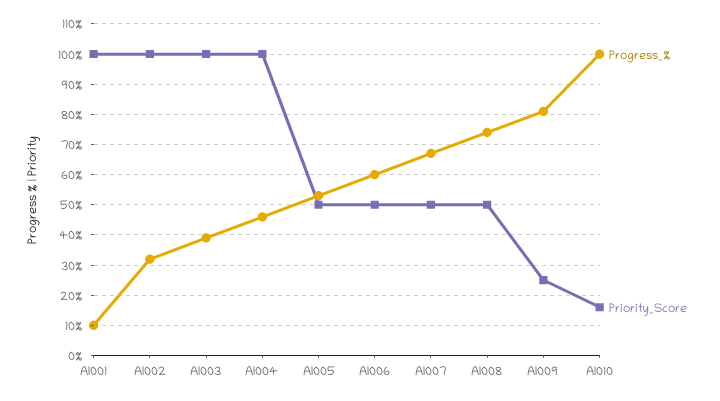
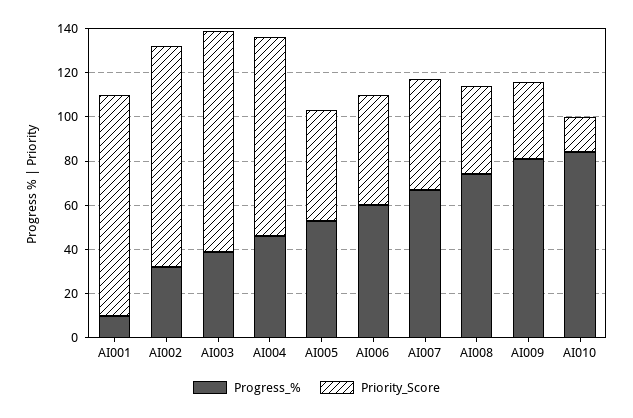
Priority_Score, AI004: 100 -> 90
Priority_Score, AI008: 50 -> 40
Priority_Score, AI009: 25 -> 35
Progress_%, AI010: 100 -> 85

